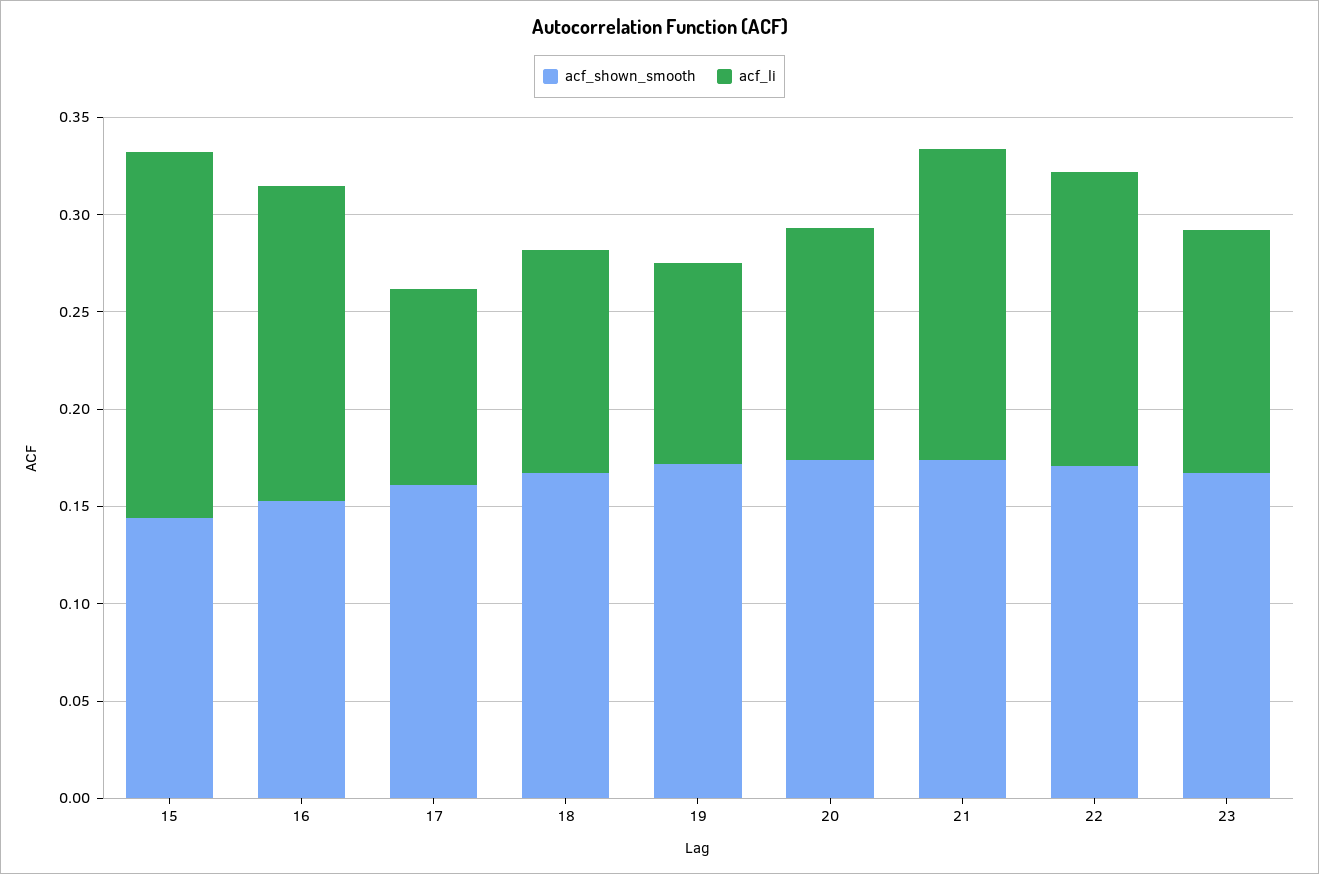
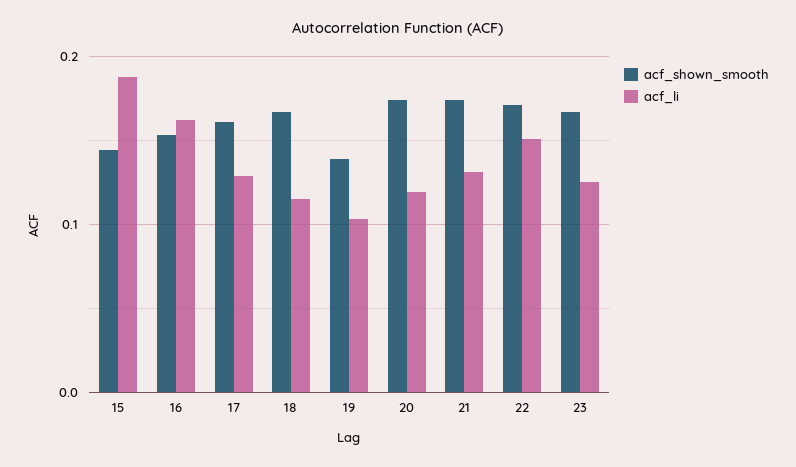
acf_li, 17: 0.1 -> 0.13
acf_shown_smooth, 19: 0.17 -> 0.14
acf_li, 21: 0.16 -> 0.13

